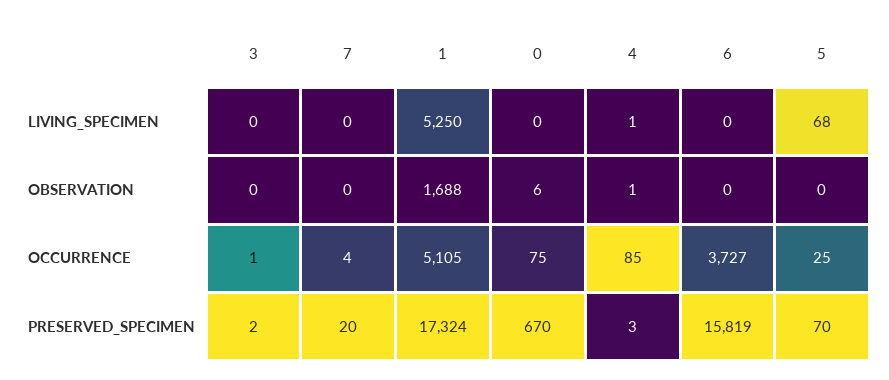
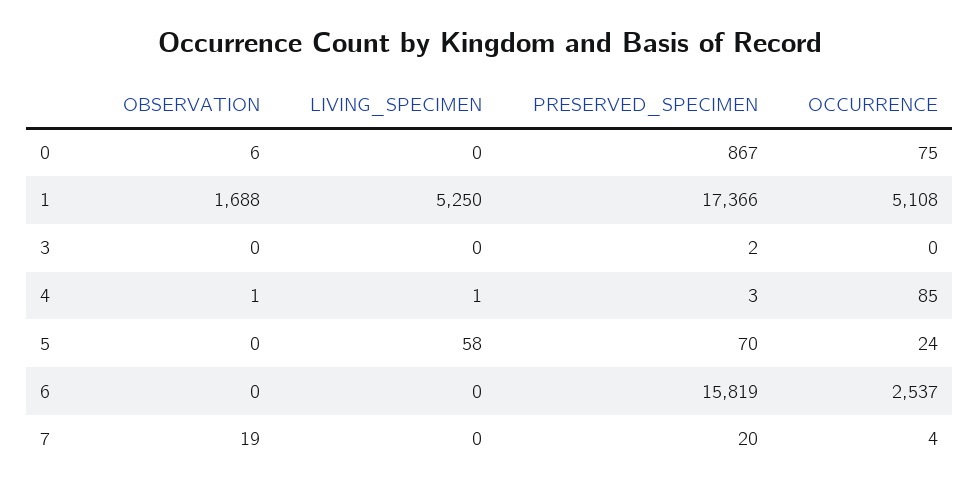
5, LIVING_SPECIMEN: 68 -> 58
7, OBSERVATION: 0 -> 19
3, OCCURRENCE: 1 -> 0
1, OCCURRENCE: 5105 -> 5108
6, OCCURRENCE: 3727 -> 2537
5, OCCURRENCE: 25 -> 24
1, PRESERVED_SPECIMEN: 17324 -> 17366
0, PRESERVED_SPECIMEN: 670 -> 867

